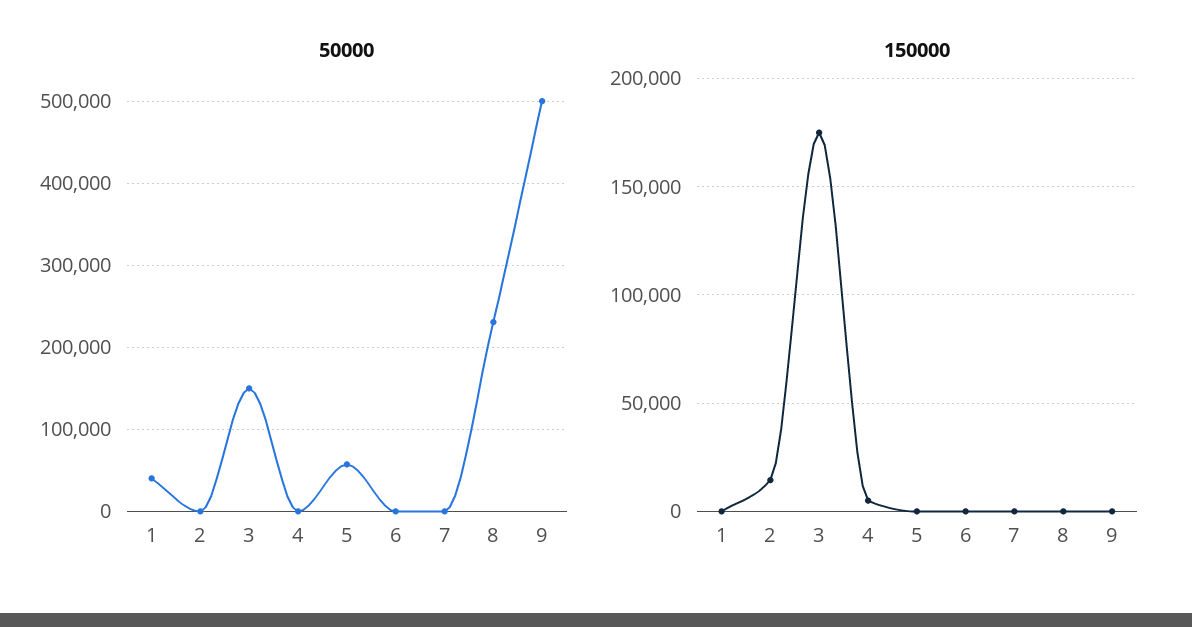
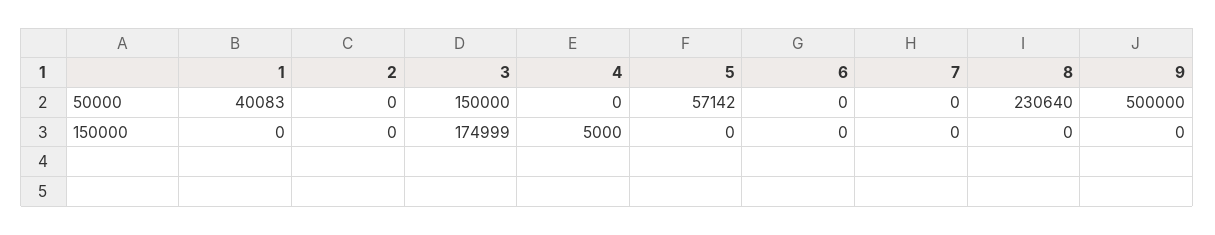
150000, 2: 15000 -> 0

